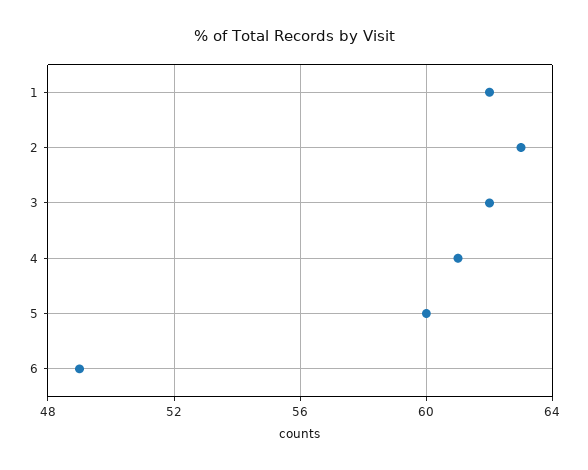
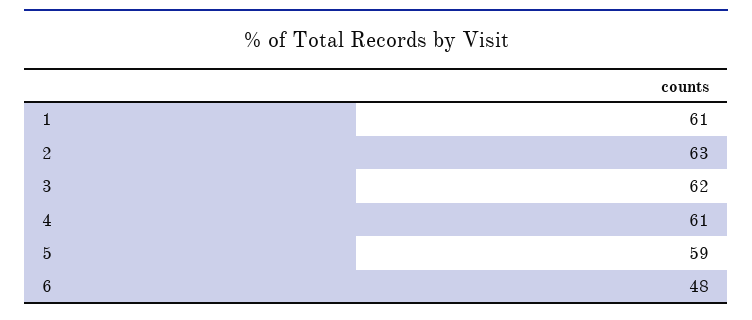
1: 62 -> 61
5: 60 -> 59
6: 49 -> 48

